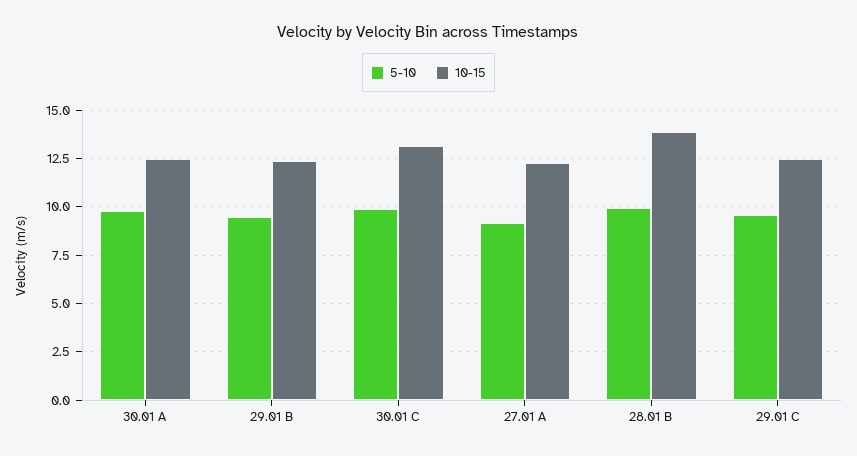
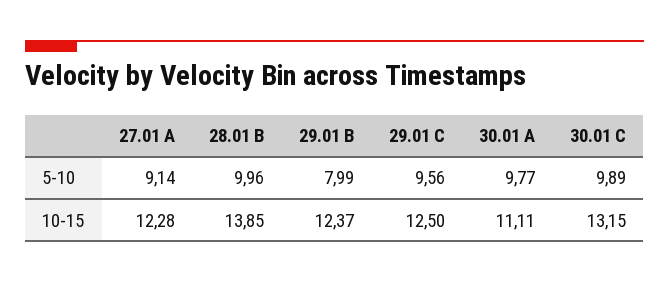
10-15, 30.01 A: 12.5 -> 11.11
5-10, 29.01 B: 9.5 -> 7.99

